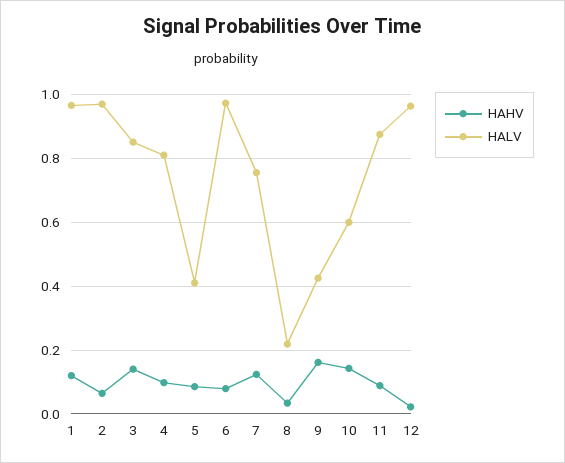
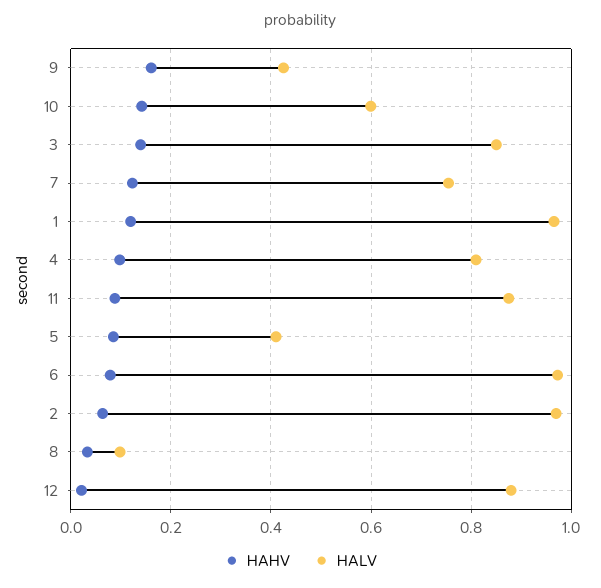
HALV, 8: 0.22 -> 0.1
HALV, 12: 0.96 -> 0.88

